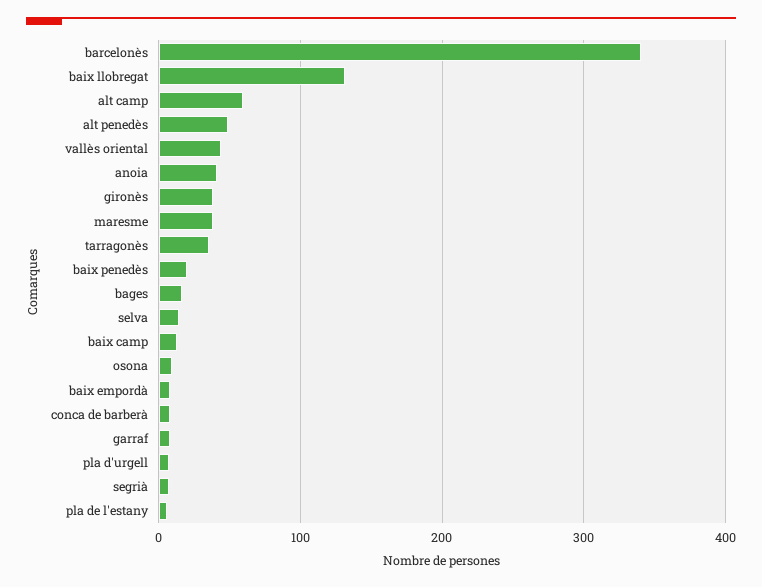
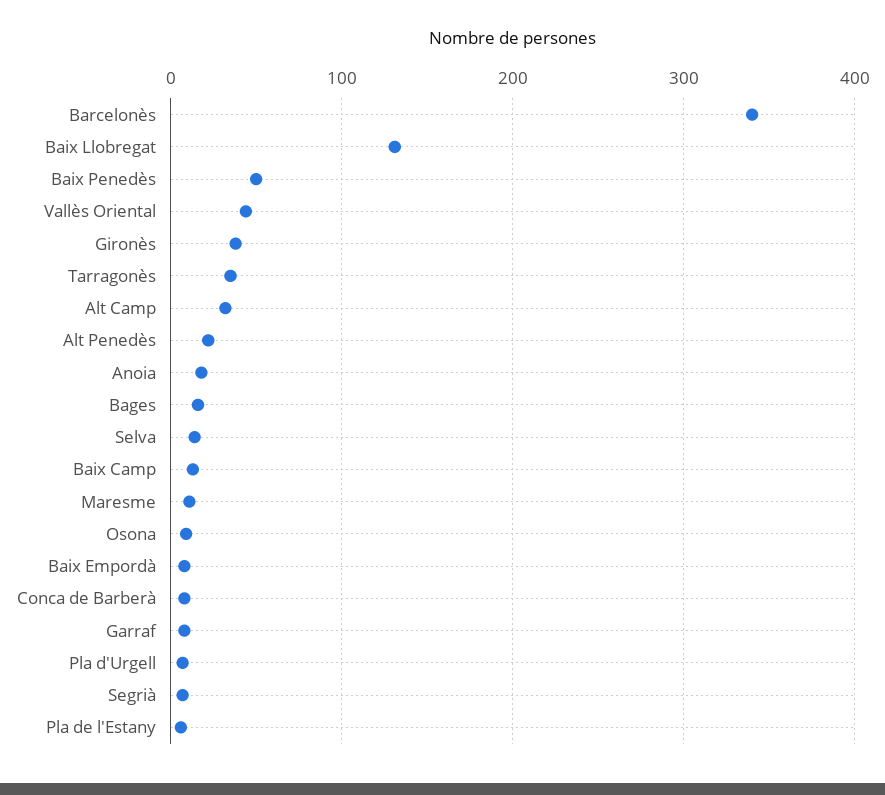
alt camp: 60 -> 30
alt penedès: 50 -> 20
anoia: 40 -> 20
maresme: 40 -> 10
baix penedès: 20 -> 50

